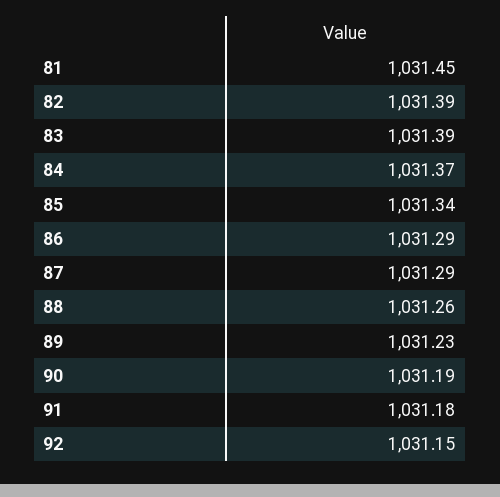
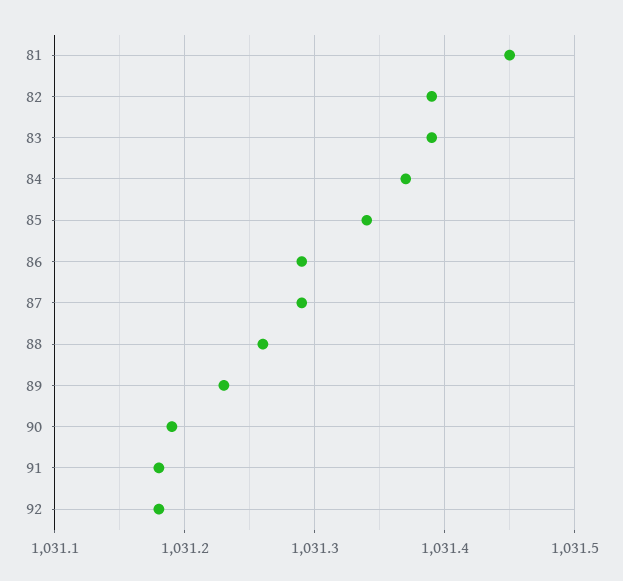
92: 1031.15 -> 1031.18

